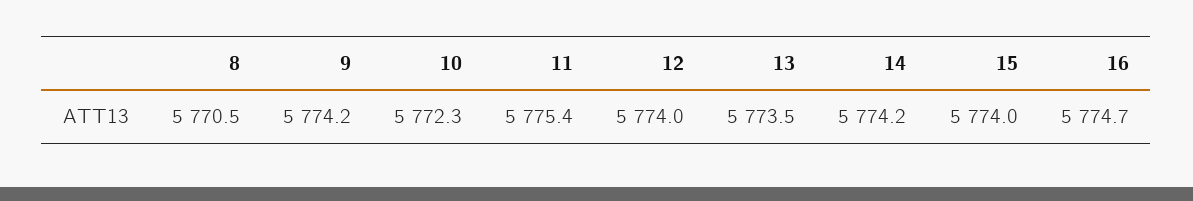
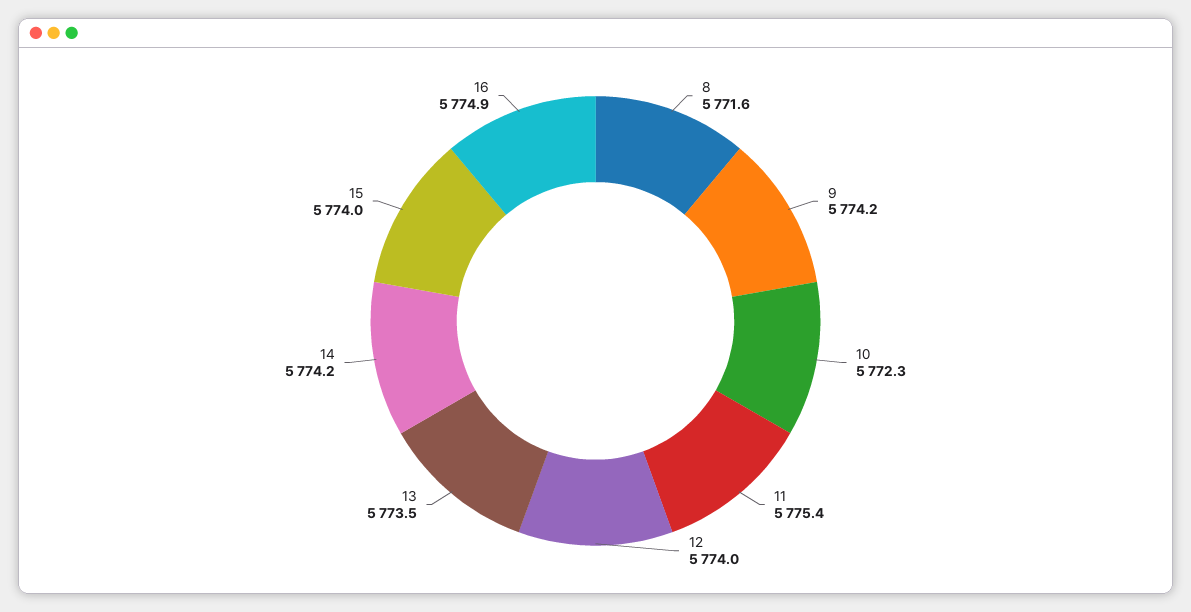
8: 5770.5 -> 5771.6
16: 5774.7 -> 5774.9

